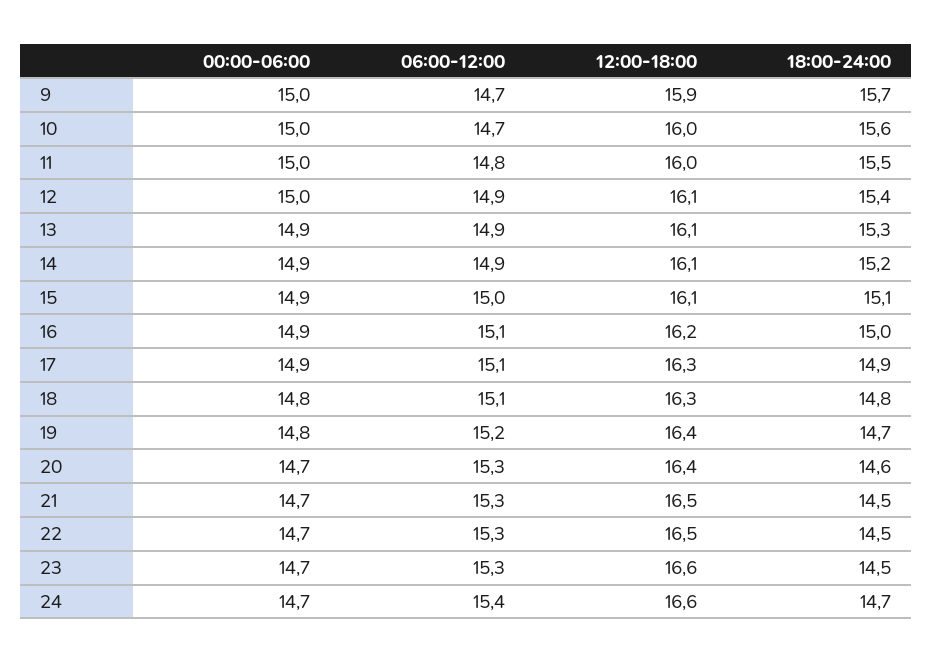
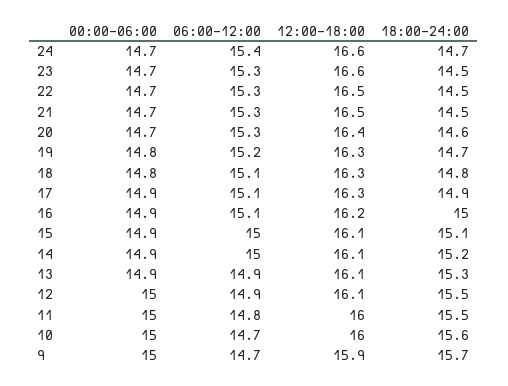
18:00-24:00, 12: 15.4 -> 15.5
06:00-12:00, 14: 14.9 -> 15
12:00-18:00, 19: 16.4 -> 16.3

